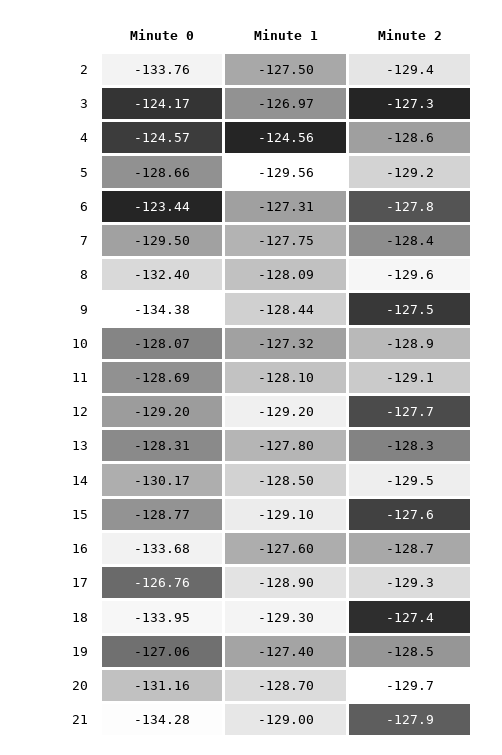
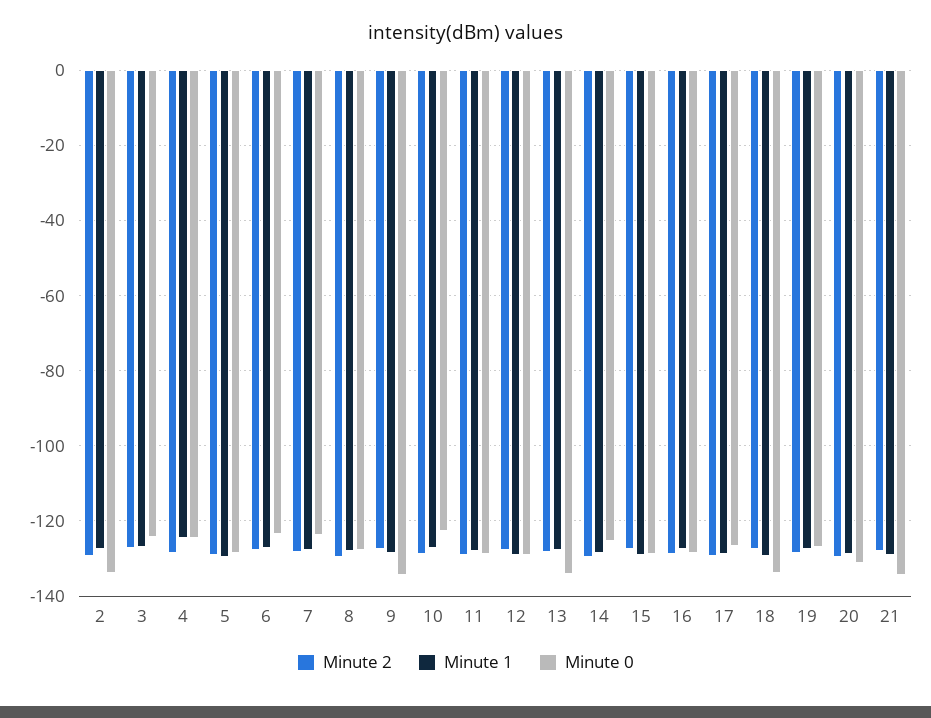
Minute 0, 7: -129.5 -> -124
Minute 0, 8: -132.4 -> -128
Minute 0, 10: -128.07 -> -122
Minute 0, 13: -128.31 -> -134
Minute 0, 14: -130.17 -> -126
Minute 0, 16: -133.68 -> -128

